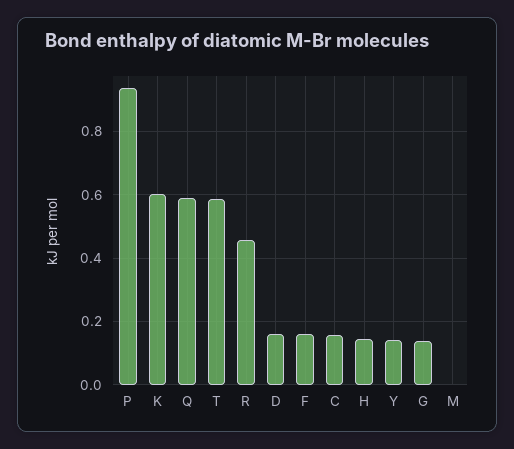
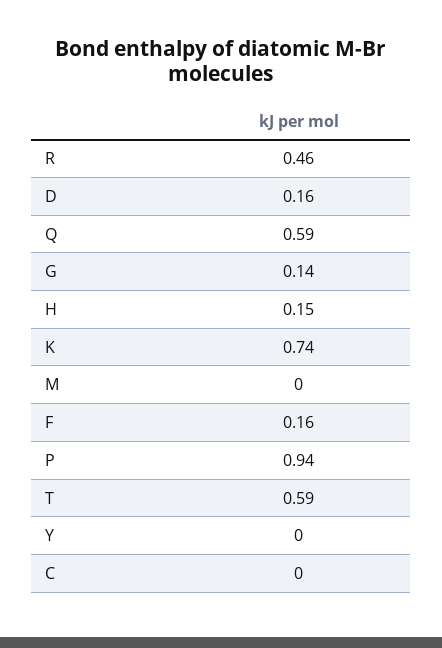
K: 0.6 -> 0.74
C: 0.16 -> 0
Y: 0.14 -> 0

